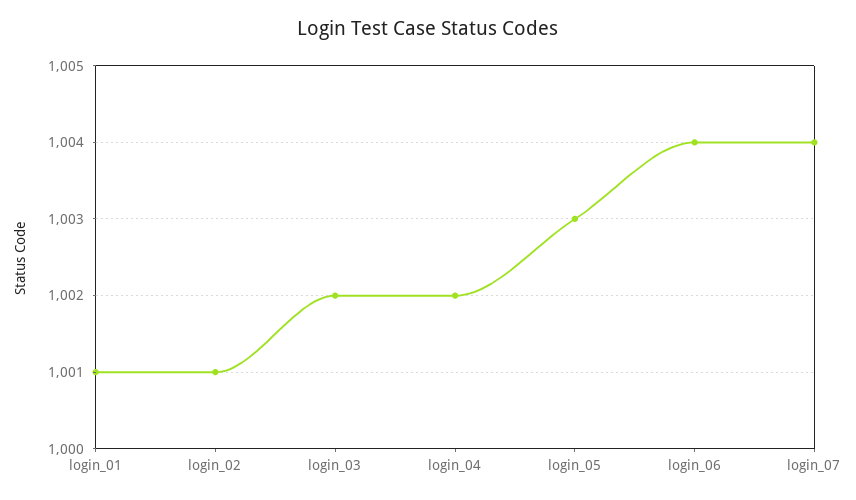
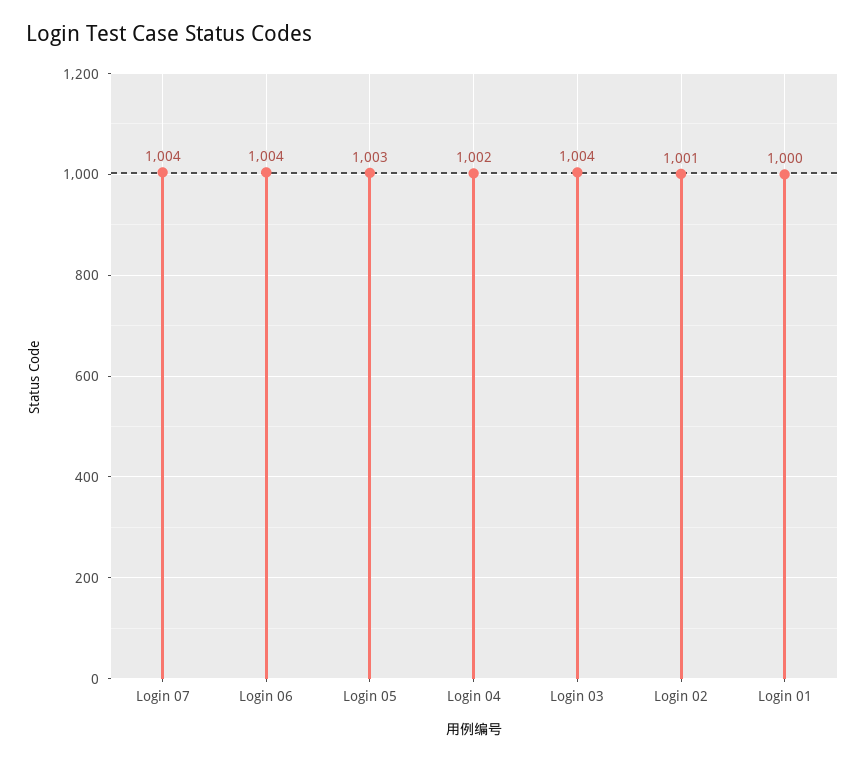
login_01: 1001 -> 1000
login_03: 1002 -> 1004

